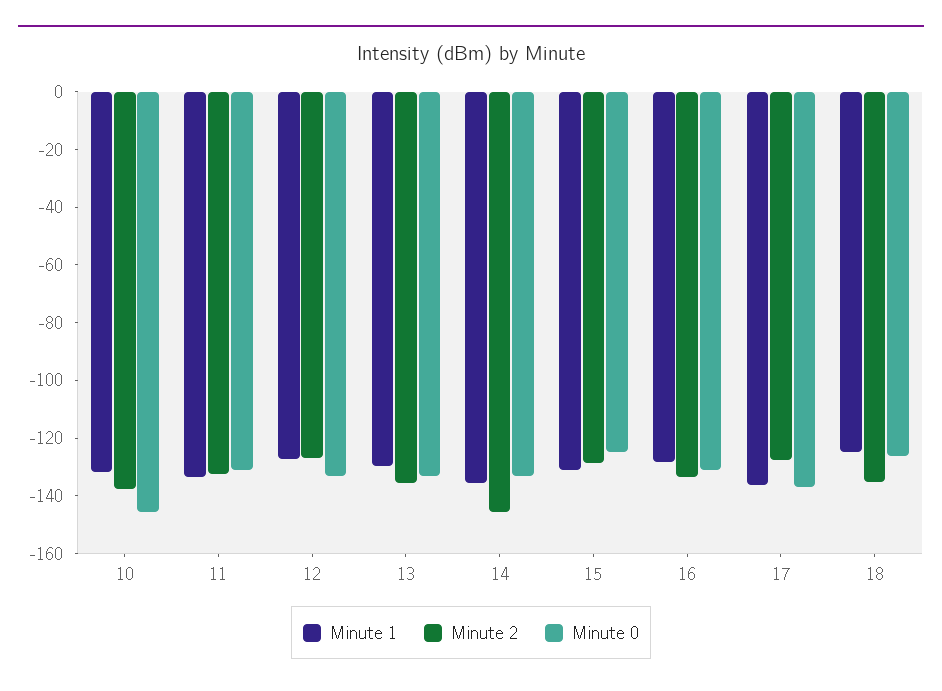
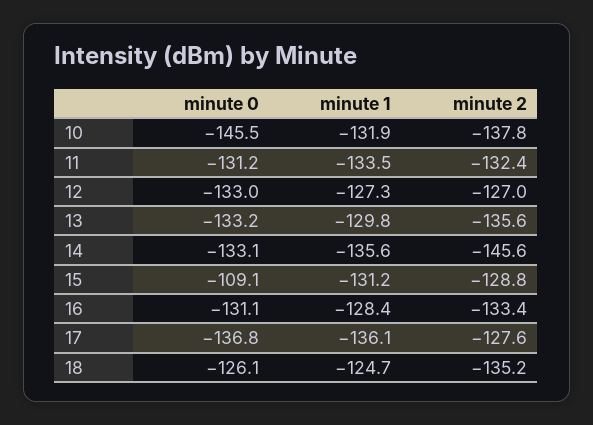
Minute 0, 15: -125 -> -109.1

